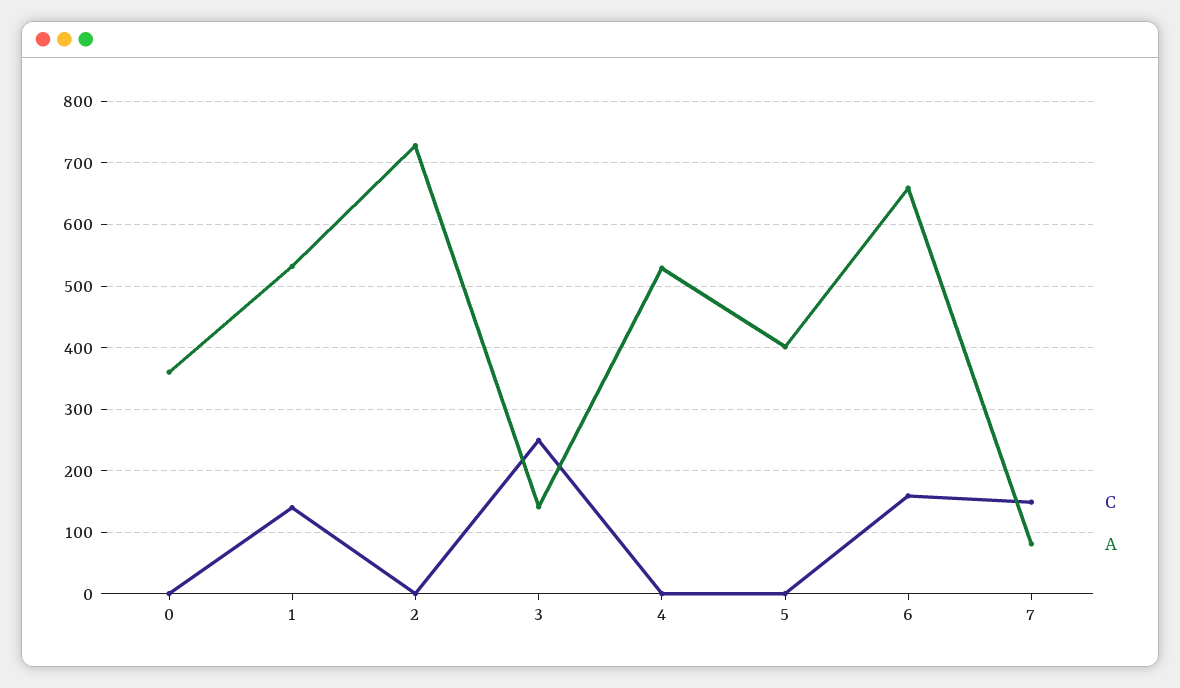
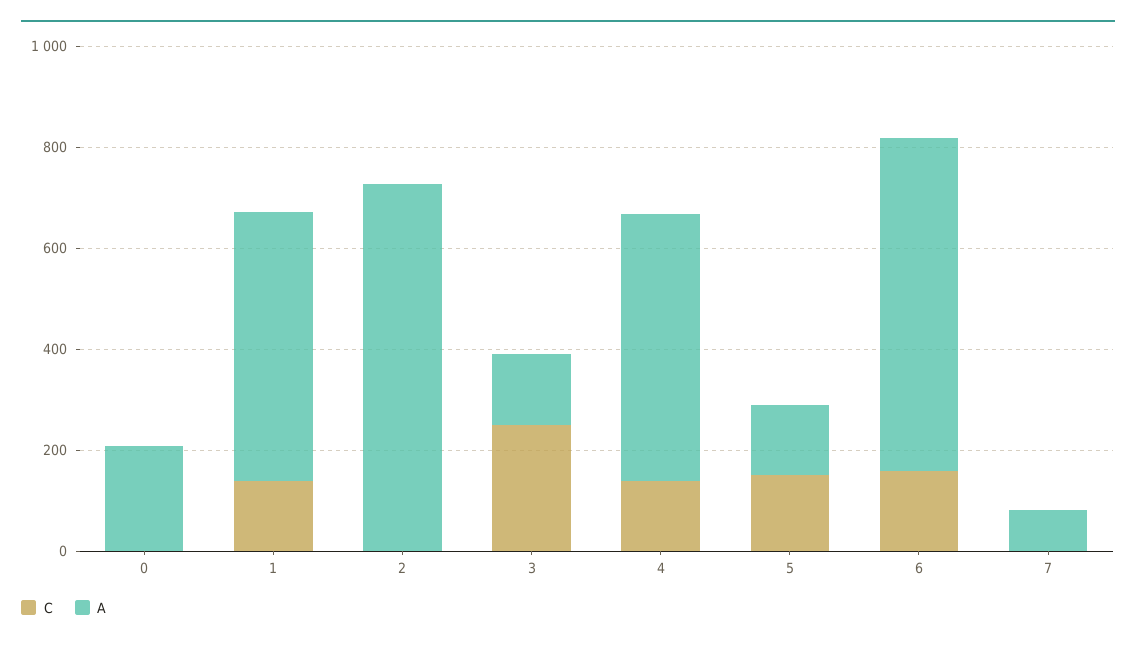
A, 0: 360 -> 200
C, 4: 0 -> 150
C, 5: 0 -> 150
A, 5: 400 -> 150
C, 7: 150 -> 0

